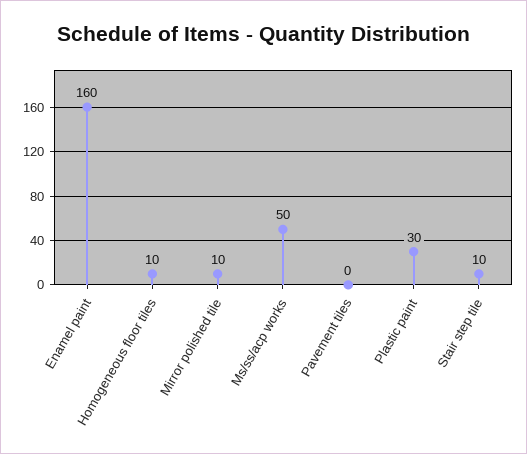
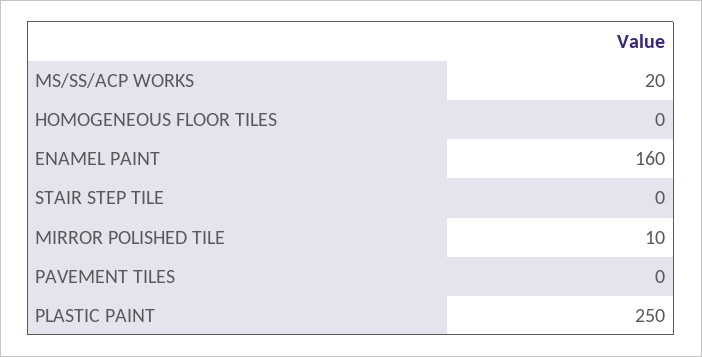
Homogeneous floor tiles: 10 -> 0
Ms/ss/acp works: 50 -> 20
Plastic paint: 30 -> 250
Stair step tile: 10 -> 0

